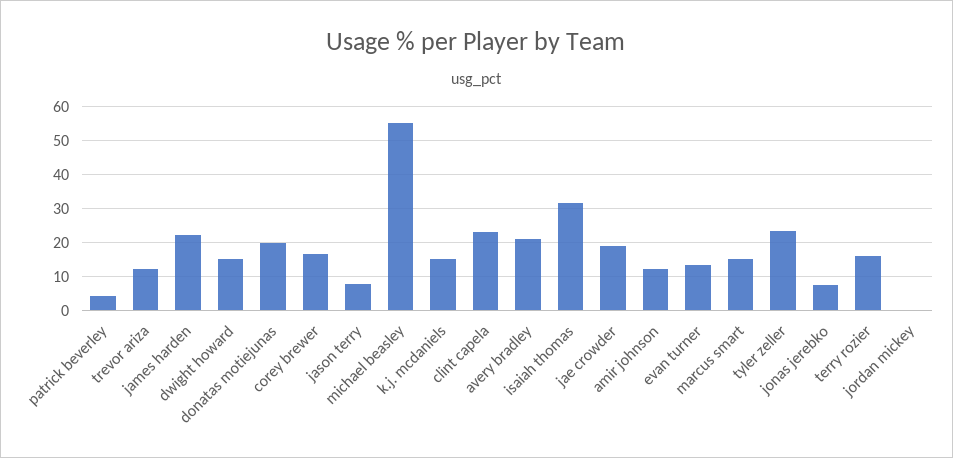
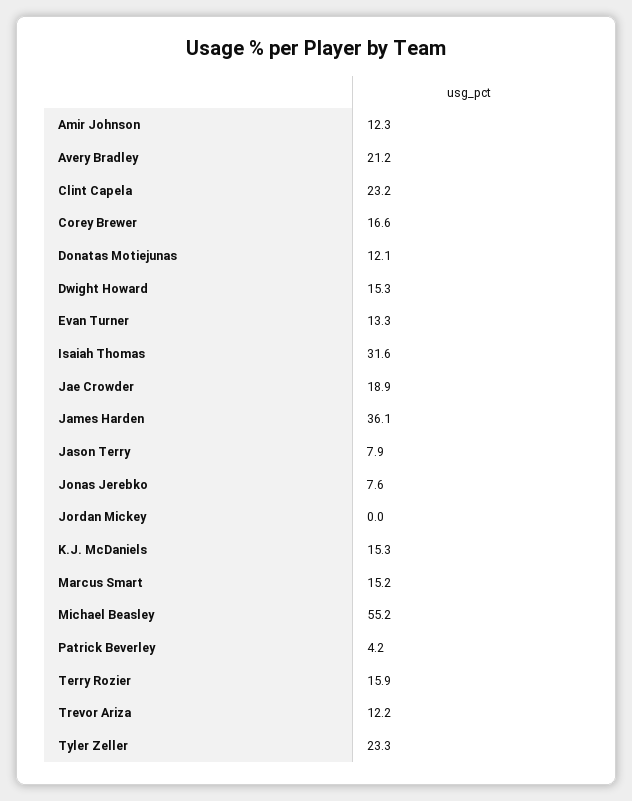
james harden: 22 -> 36.1
donatas motiejunas: 20 -> 12.1

